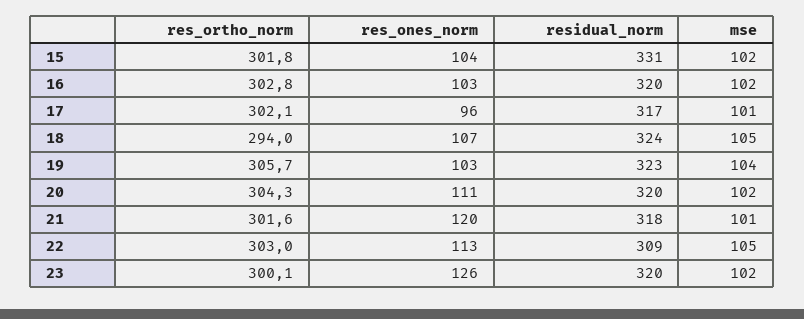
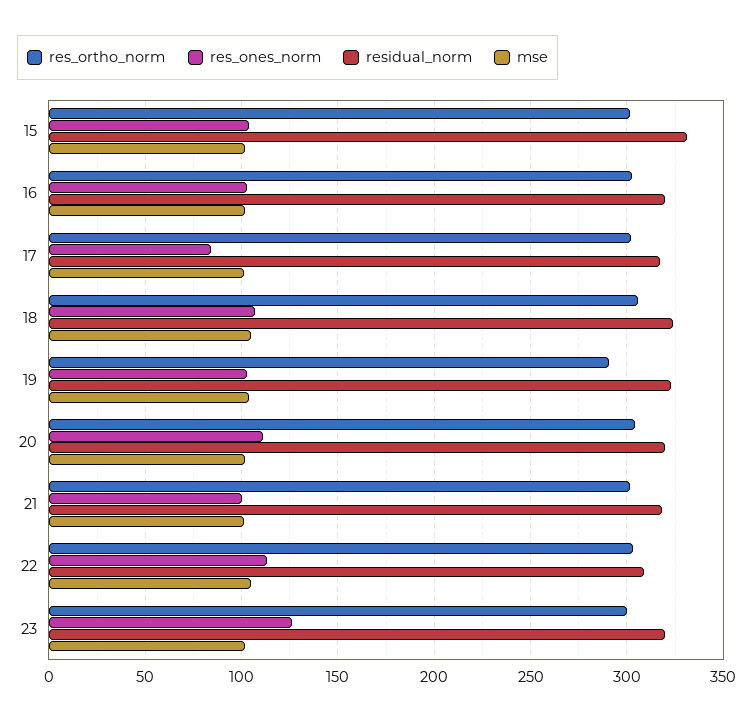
res_ones_norm, 17: 96 -> 85
res_ortho_norm, 18: 294 -> 305
res_ortho_norm, 19: 305.7 -> 290
res_ones_norm, 21: 120 -> 100

